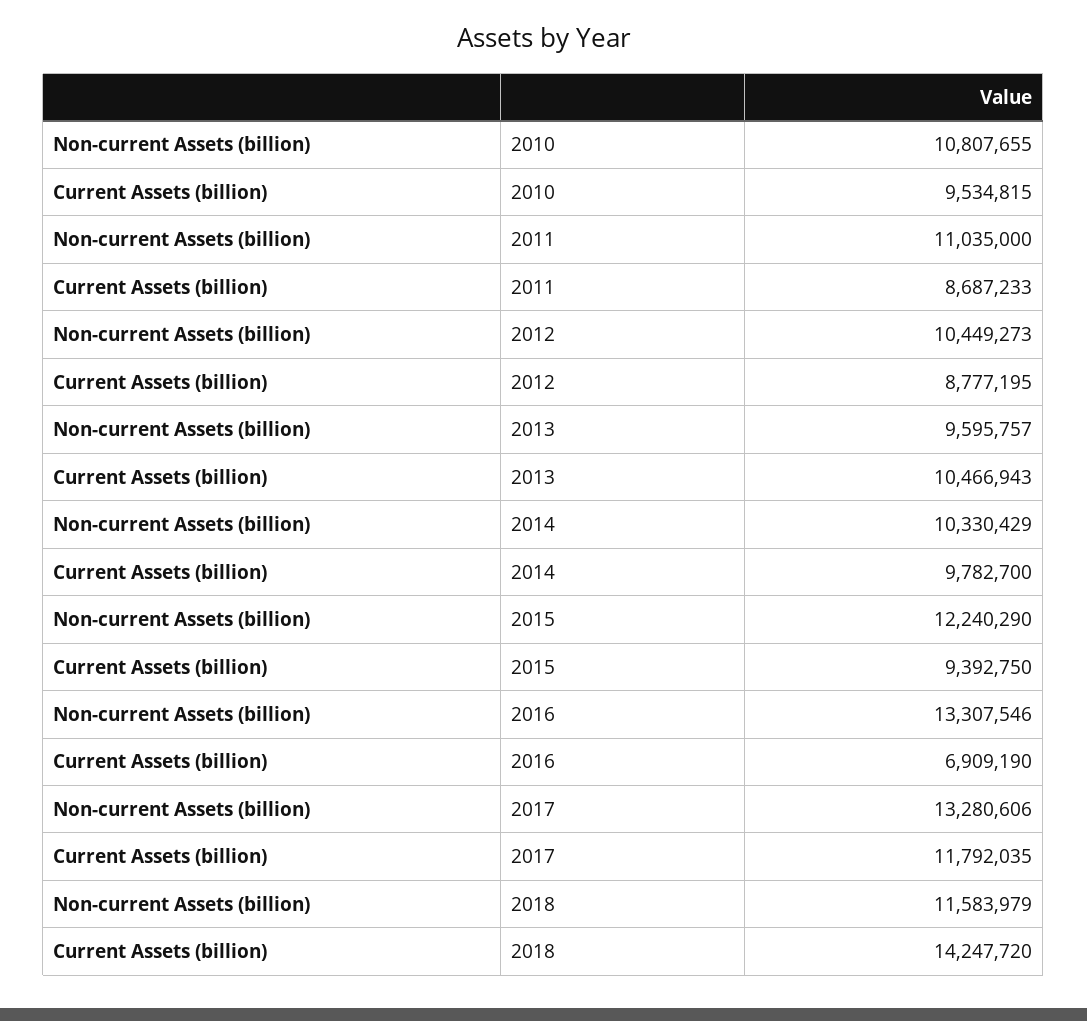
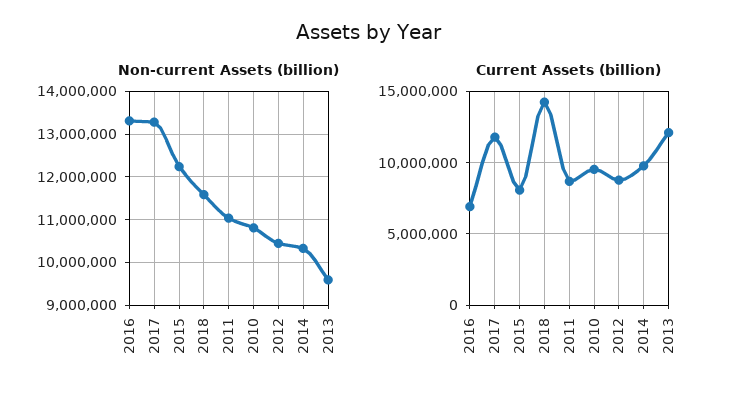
Current Assets (billion), 2013: 10466943 -> 12000000
Current Assets (billion), 2015: 9392750 -> 8000000

